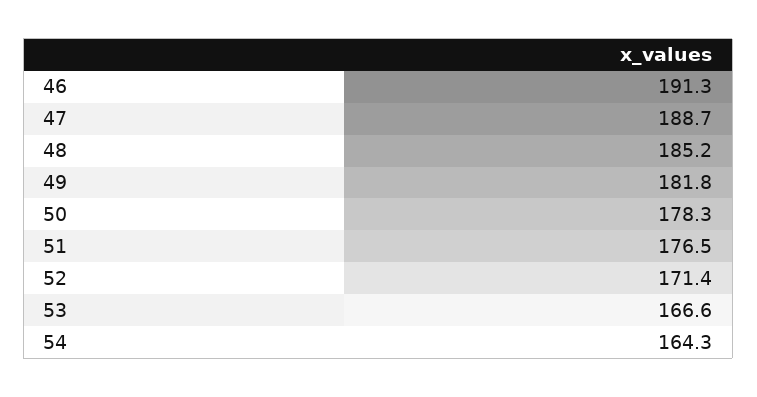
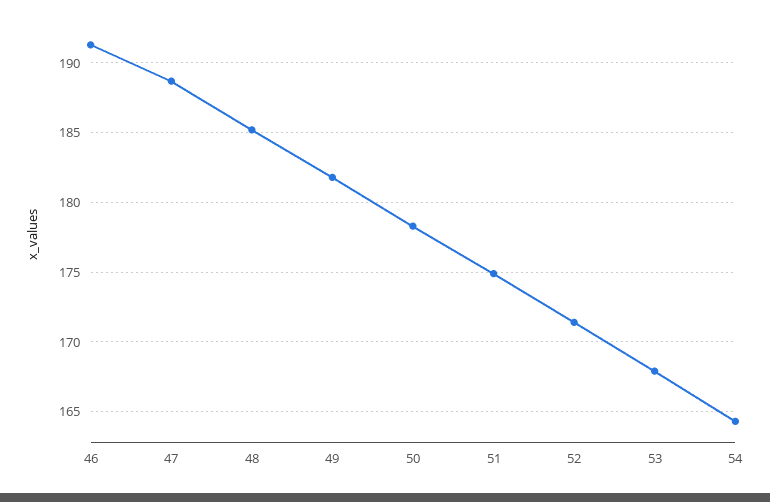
51: 176.5 -> 175
53: 166.6 -> 168

